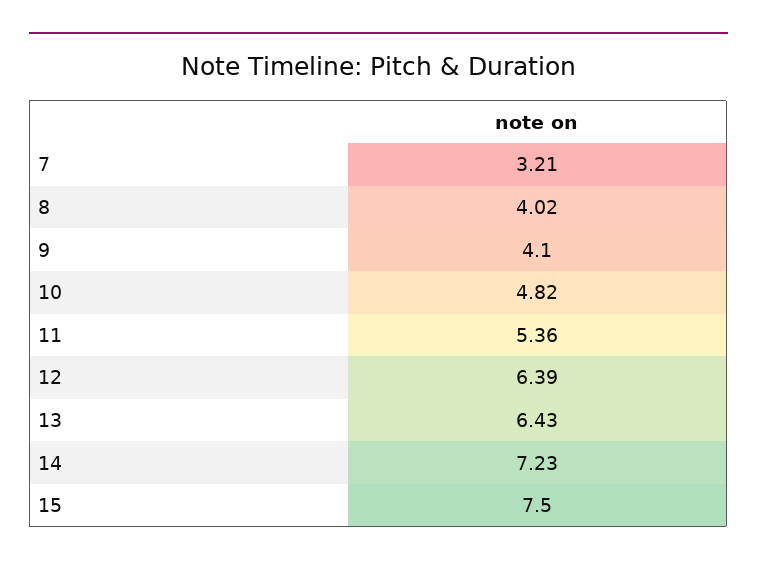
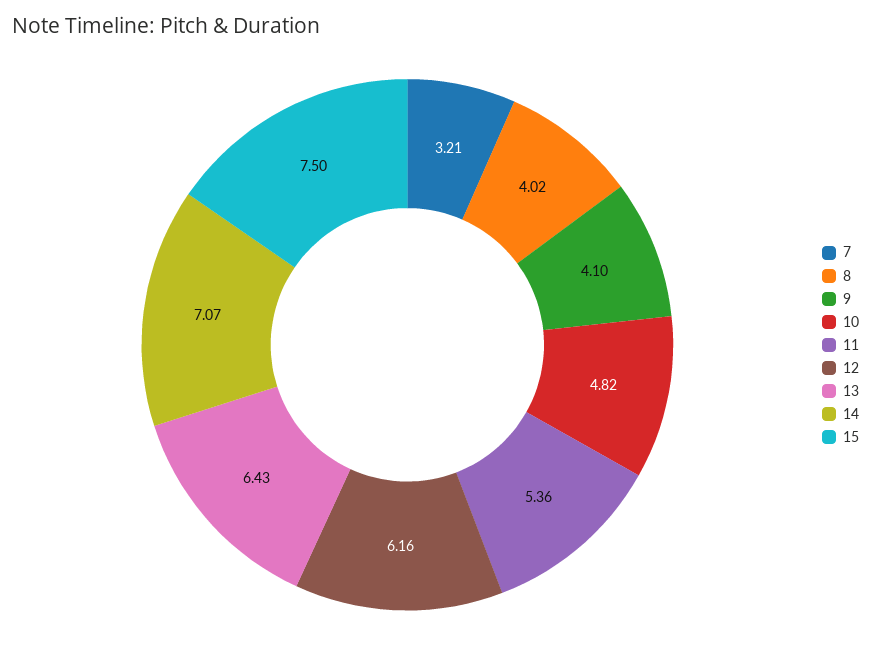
12: 6.39 -> 6.16
14: 7.23 -> 7.07

